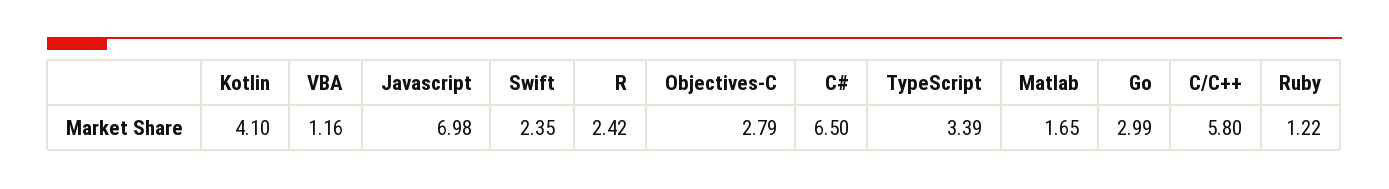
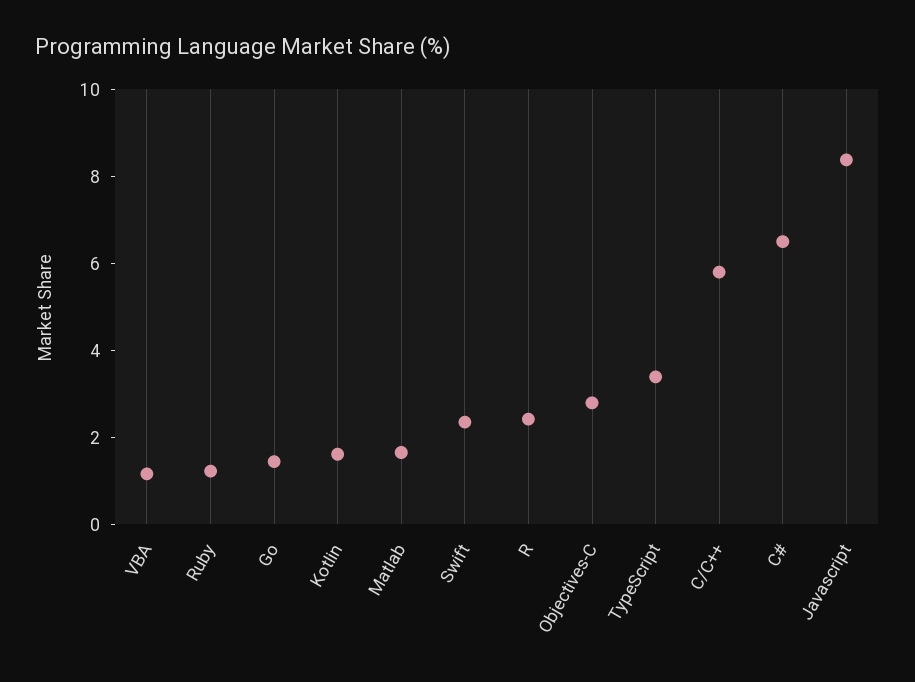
Kotlin: 4.1 -> 1.5
Javascript: 6.98 -> 8.5
Go: 2.99 -> 1.5

